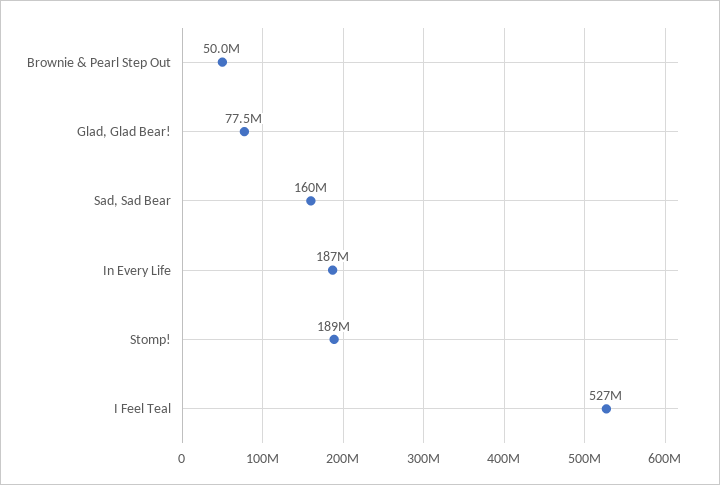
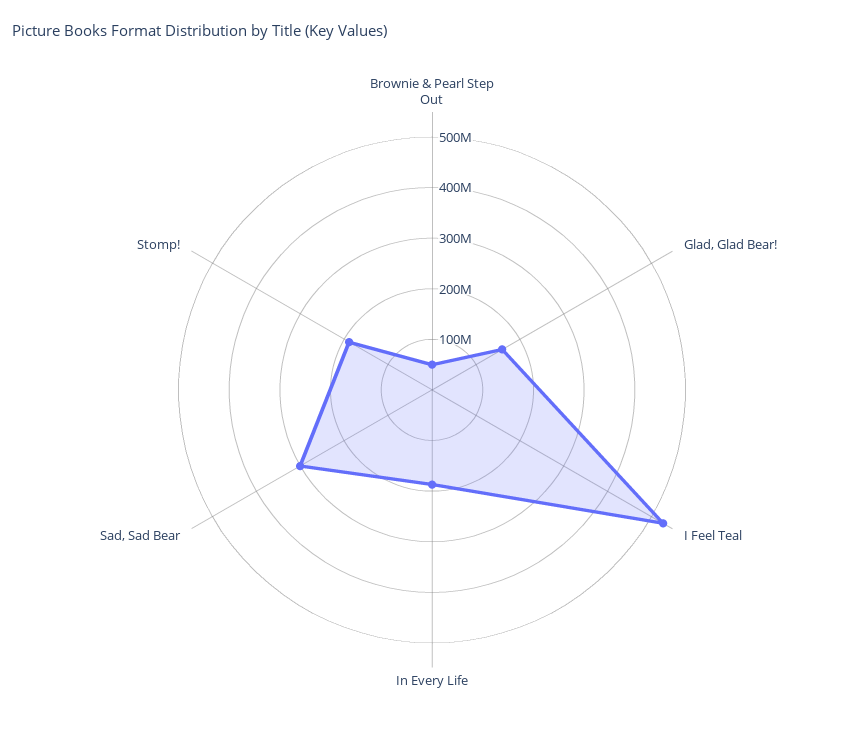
Glad, Glad Bear!: 77500000 -> 160000000
Sad, Sad Bear: 160000000 -> 300000000

